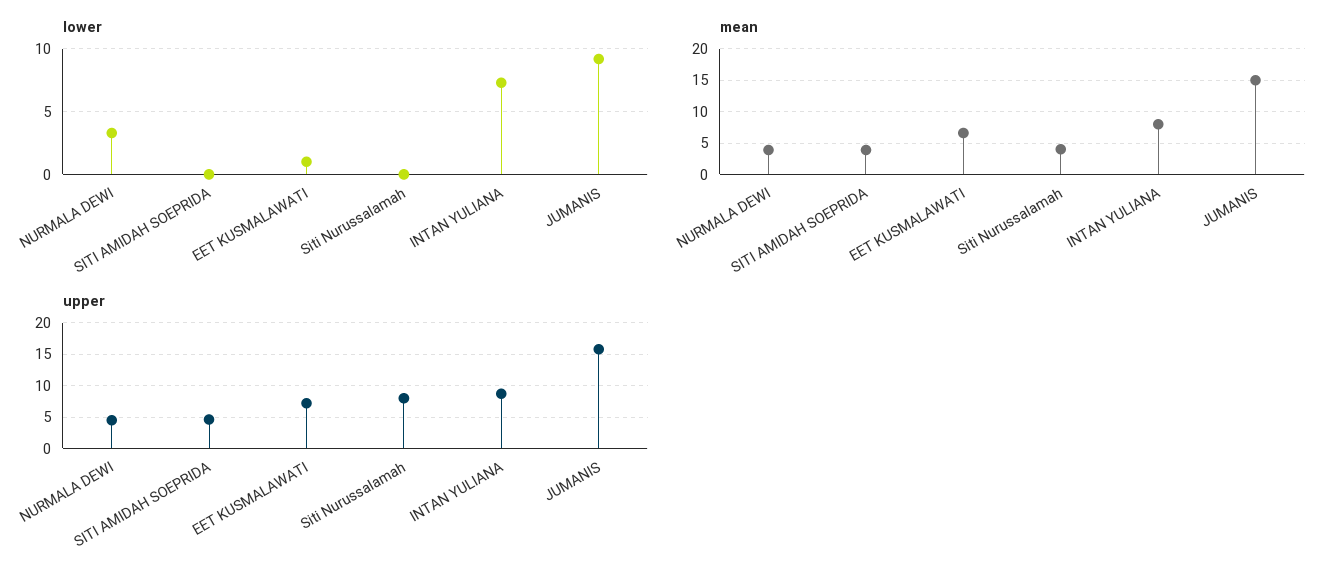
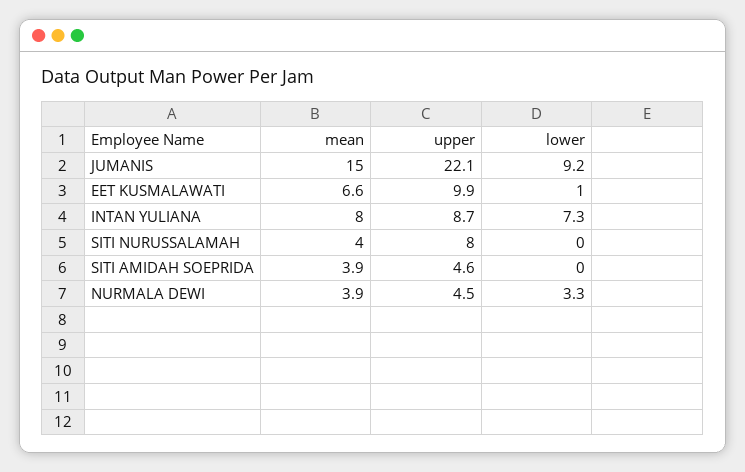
upper, EET KUSMALAWATI: 7 -> 9.9
upper, JUMANIS: 16 -> 22.1

